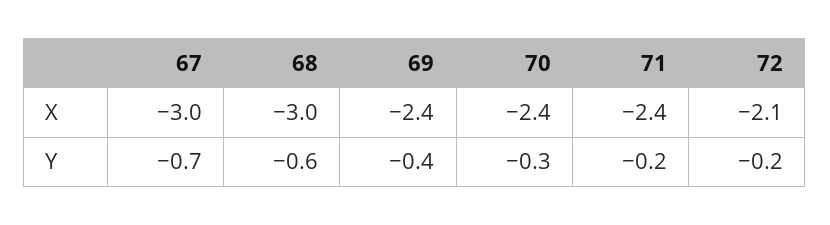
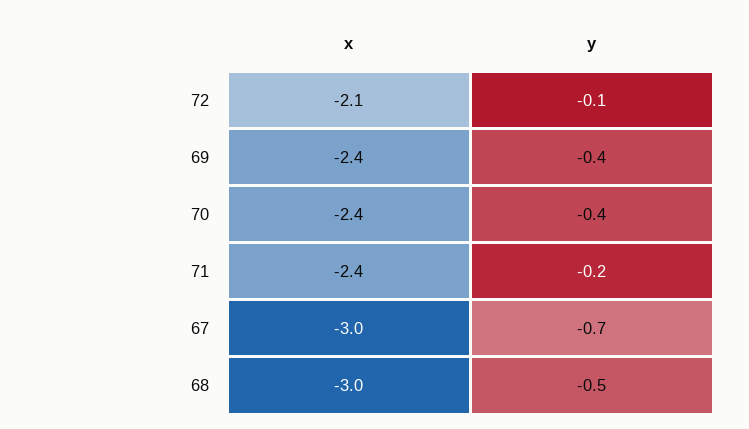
68, Y: -0.6 -> -0.5
70, Y: -0.3 -> -0.4
72, Y: -0.2 -> -0.1

